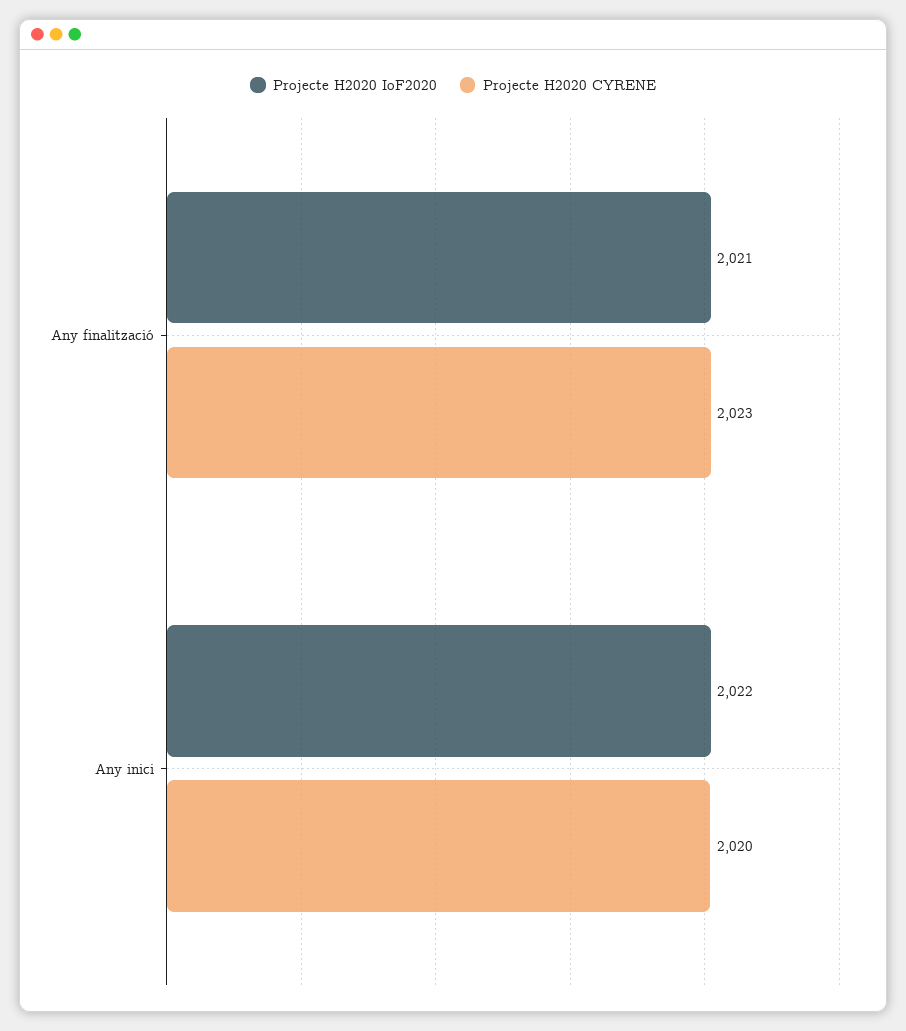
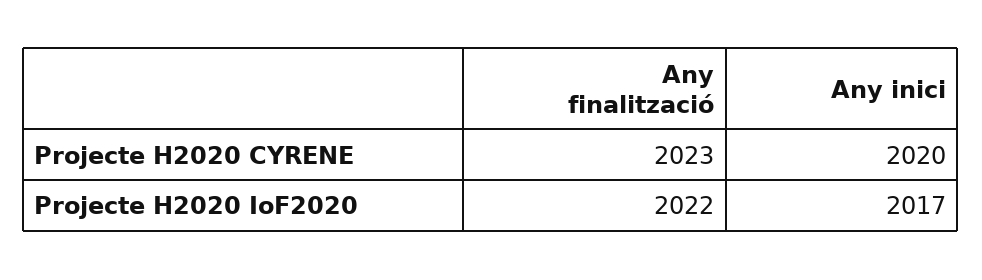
Projecte H2020 IoF2020, Any finalització: 2021 -> 2022
Projecte H2020 IoF2020, Any inici: 2022 -> 2017

